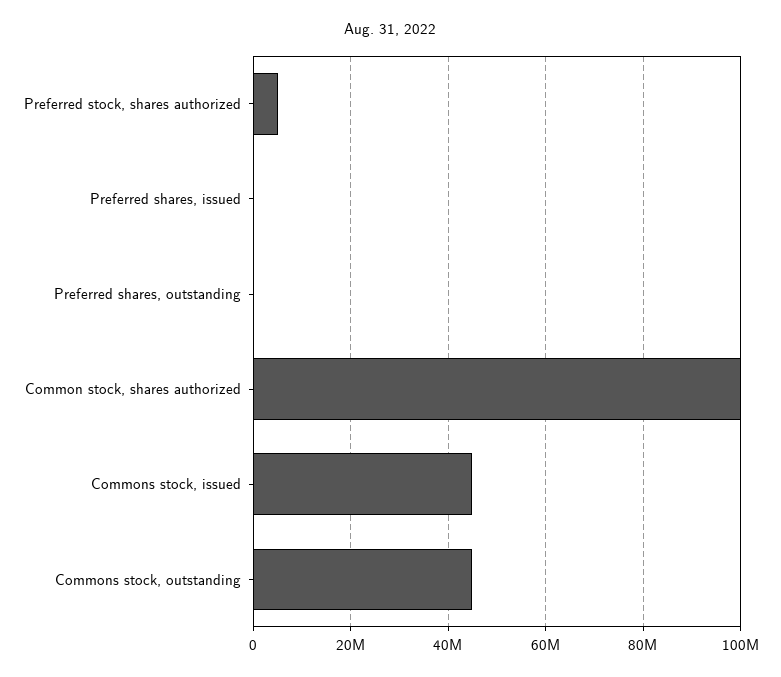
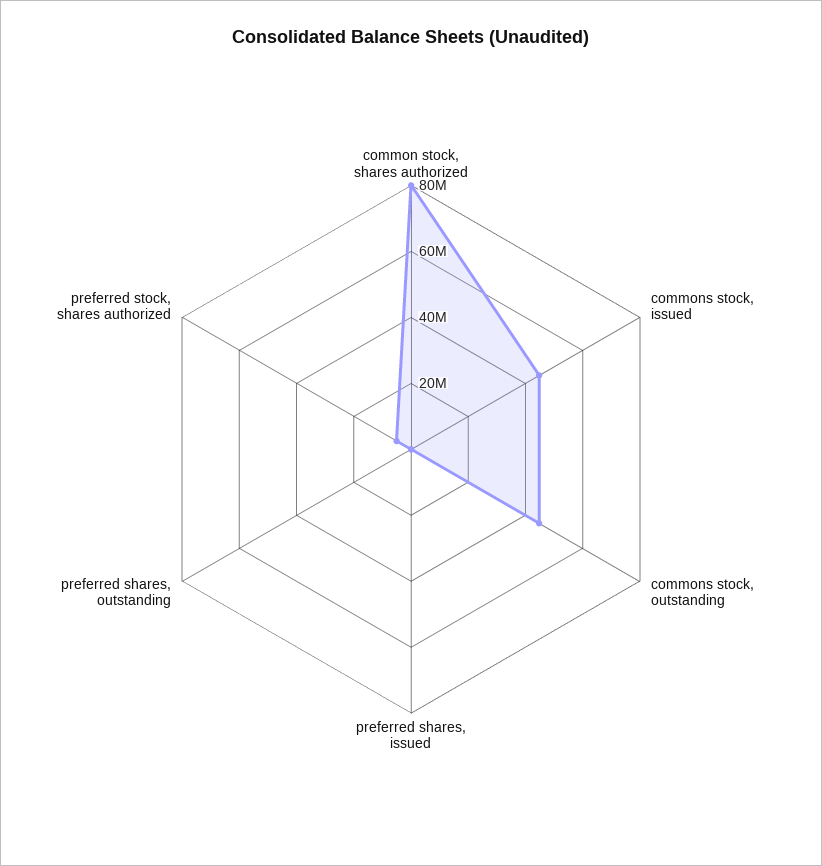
Common stock, shares authorized: 100000000 -> 80000000

